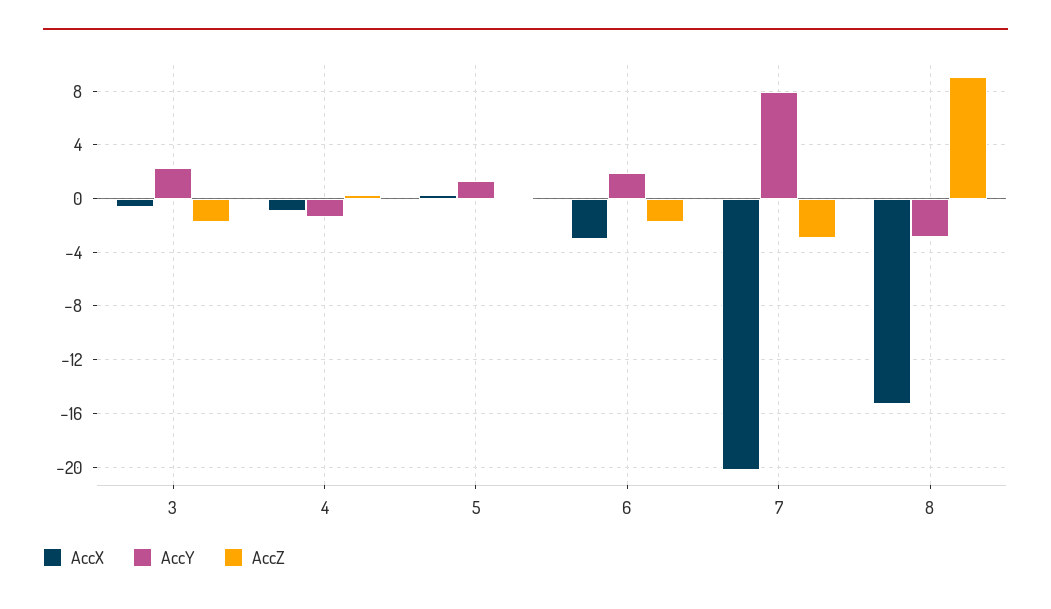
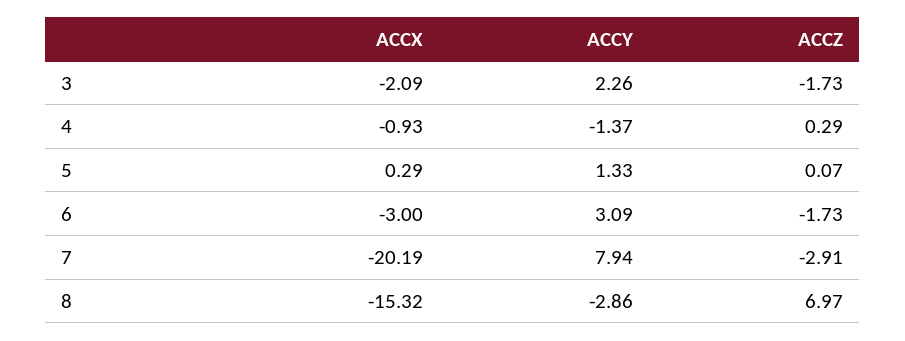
AccX, 3: -0.5 -> -2.09
AccY, 6: 2 -> 3.09
AccZ, 8: 9 -> 6.97

